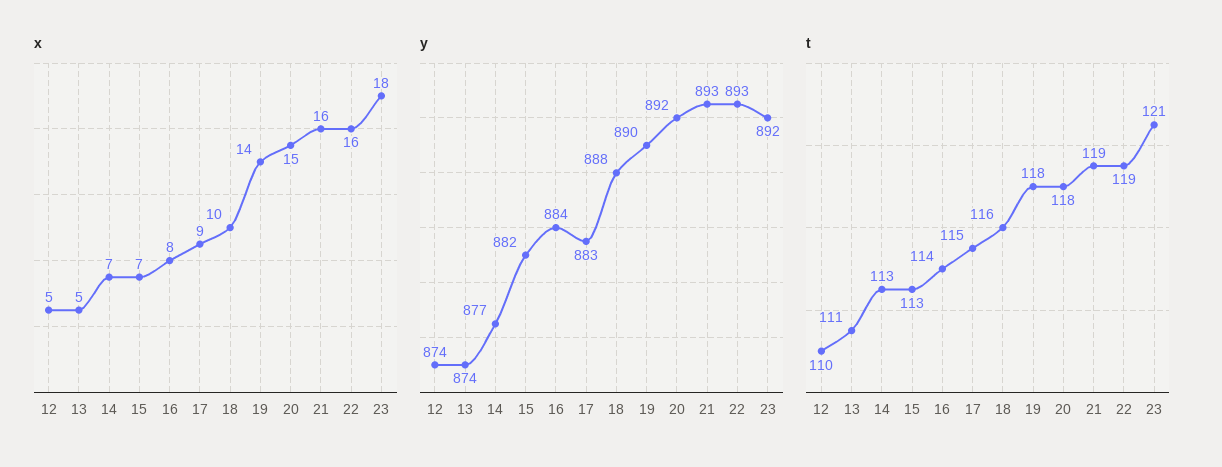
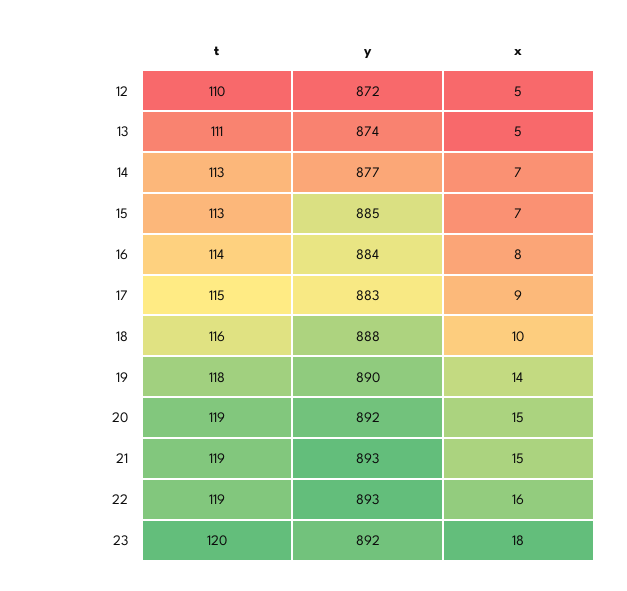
x, 21: 16 -> 15
y, 12: 874 -> 872
y, 15: 882 -> 885
t, 20: 118 -> 119
t, 23: 121 -> 120

